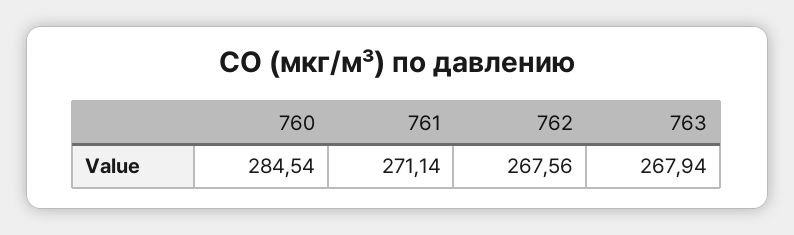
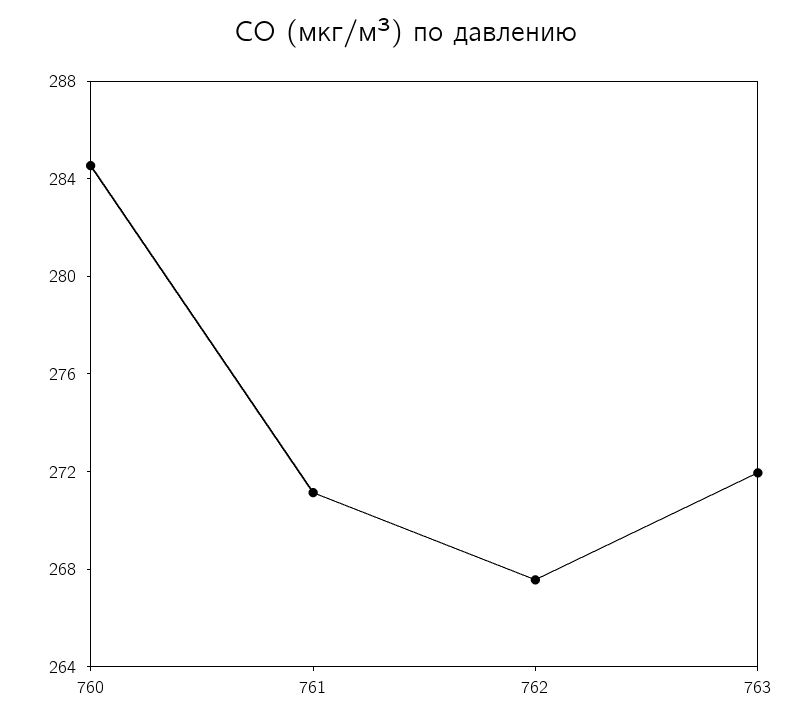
763: 267.94 -> 272

